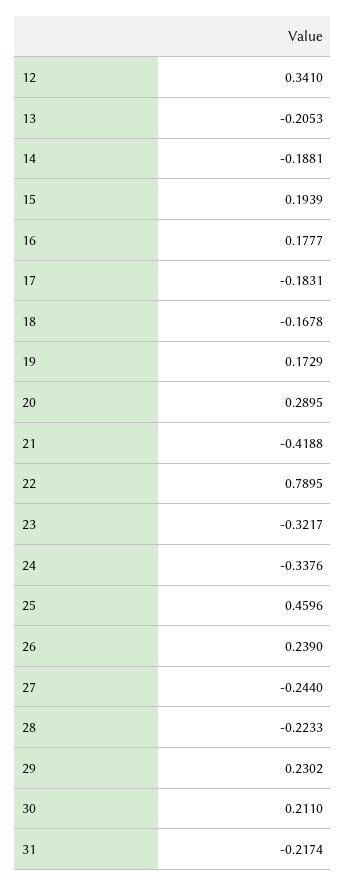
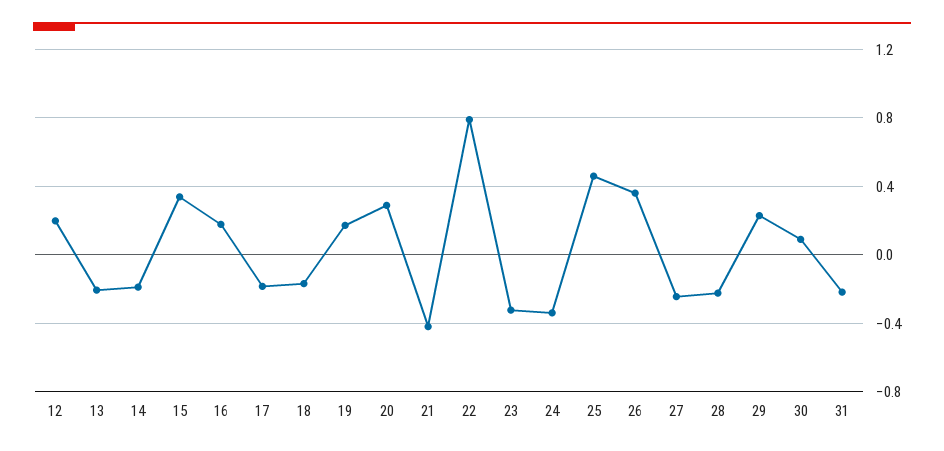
12: 0.341 -> 0.2
15: 0.1939 -> 0.35
26: 0.239 -> 0.35
30: 0.211 -> 0.1

